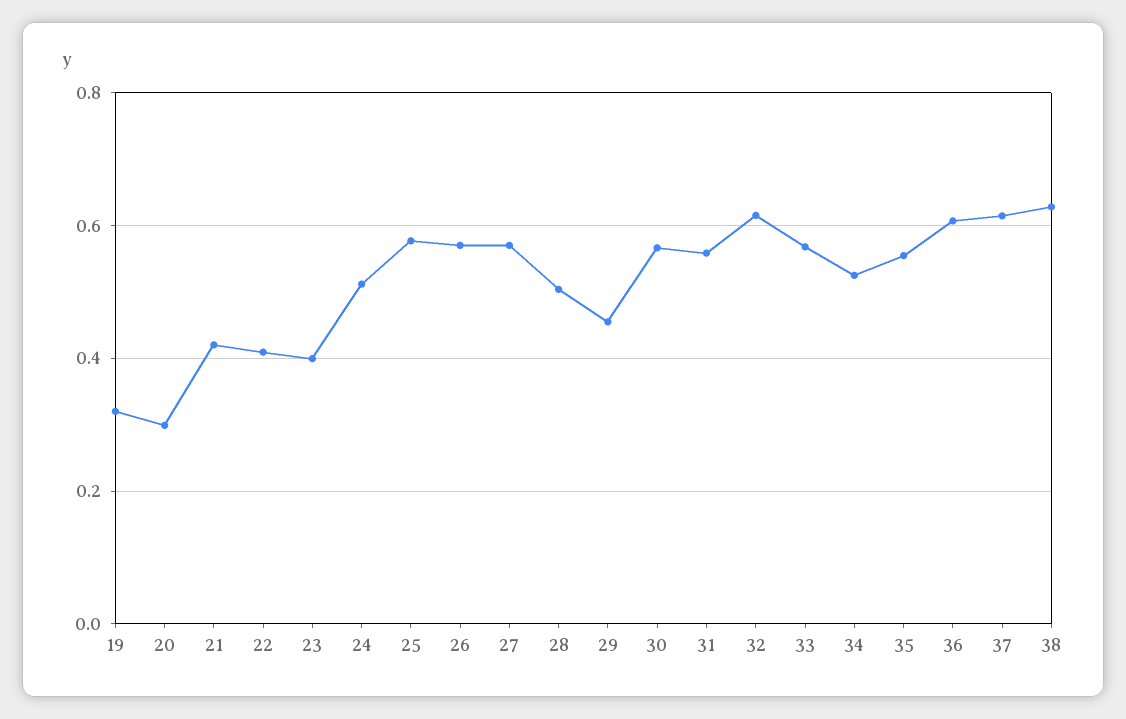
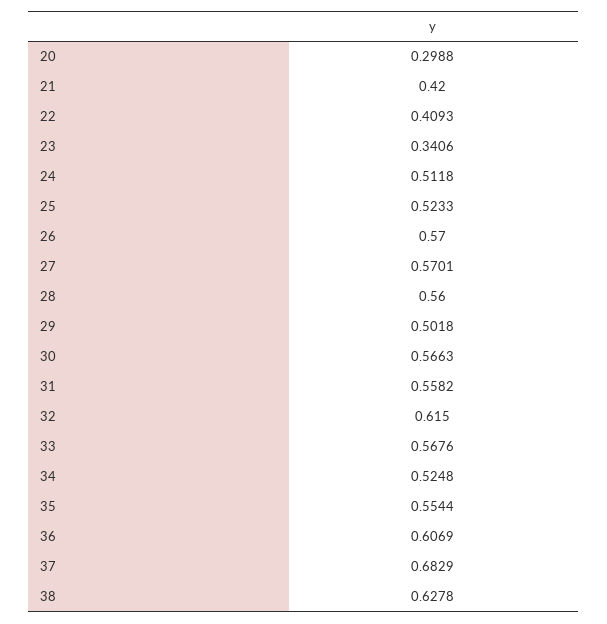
19: 0.32 -> none
23: 0.4 -> 0.3406
25: 0.58 -> 0.5233
28: 0.5 -> 0.56
29: 0.46 -> 0.5018
37: 0.62 -> 0.6829

